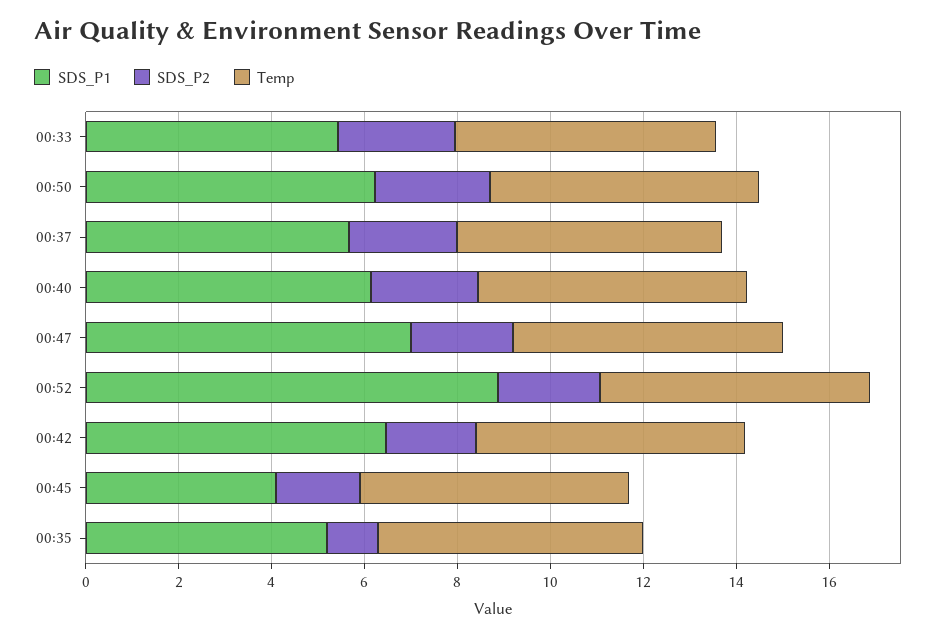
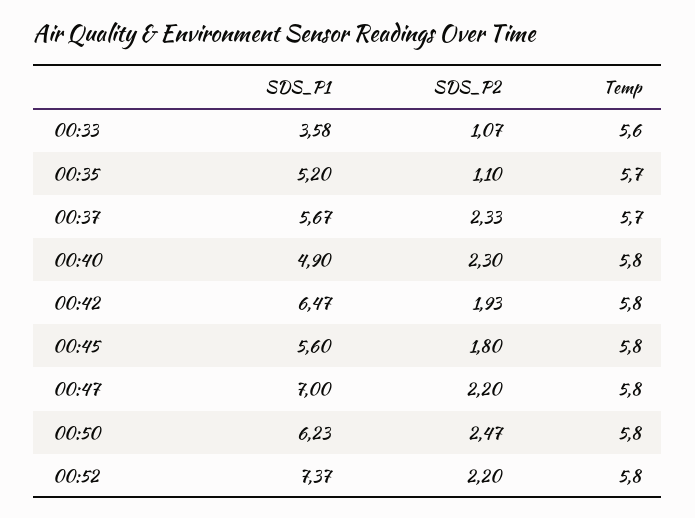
SDS_P1, 00:33: 5.5 -> 3.58
SDS_P2, 00:33: 2.5 -> 1.07
SDS_P1, 00:40: 6 -> 4.9
SDS_P1, 00:52: 9 -> 7.37
SDS_P1, 00:45: 4 -> 5.6

